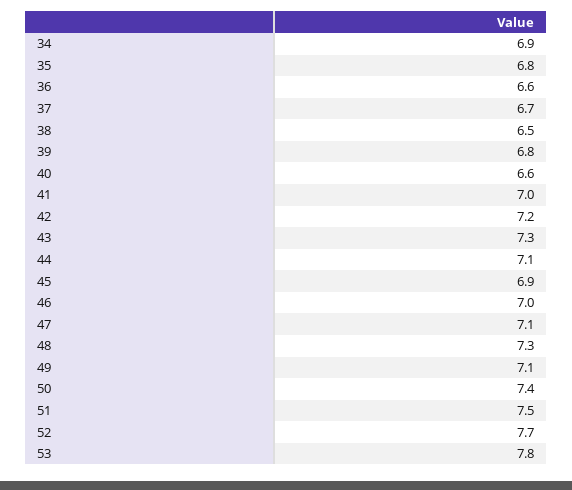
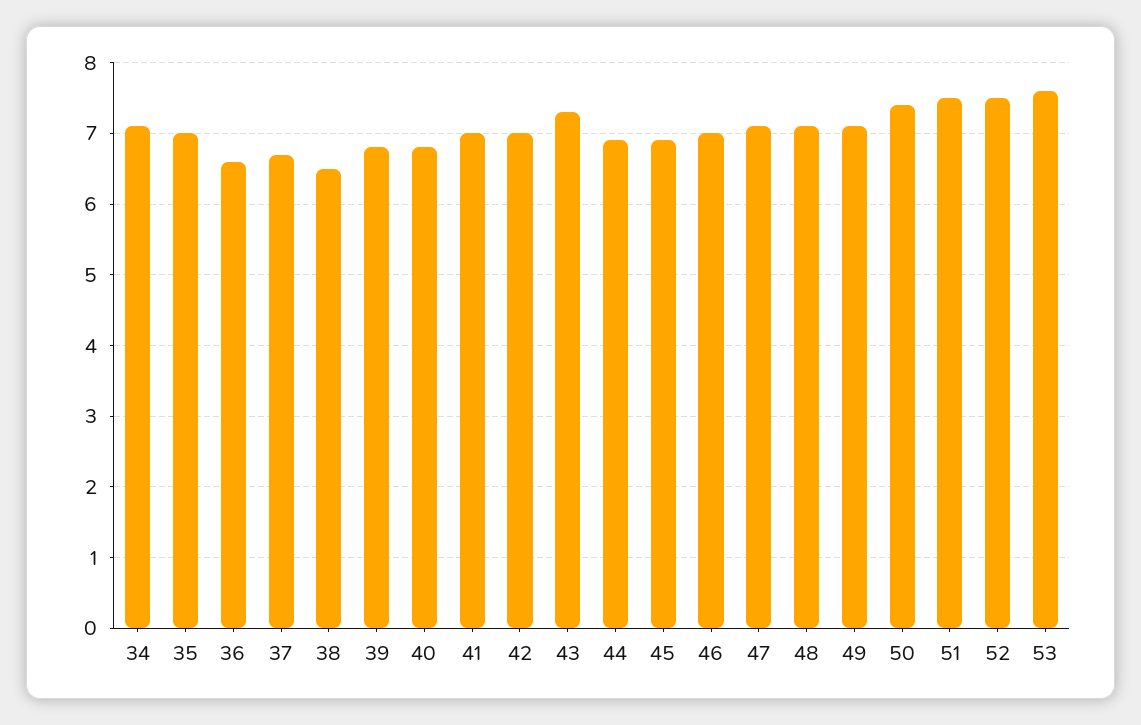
34: 6.9 -> 7.1
35: 6.8 -> 7
40: 6.6 -> 6.8
42: 7.2 -> 7
44: 7.1 -> 6.9
48: 7.3 -> 7.1
52: 7.7 -> 7.5
53: 7.8 -> 7.6

